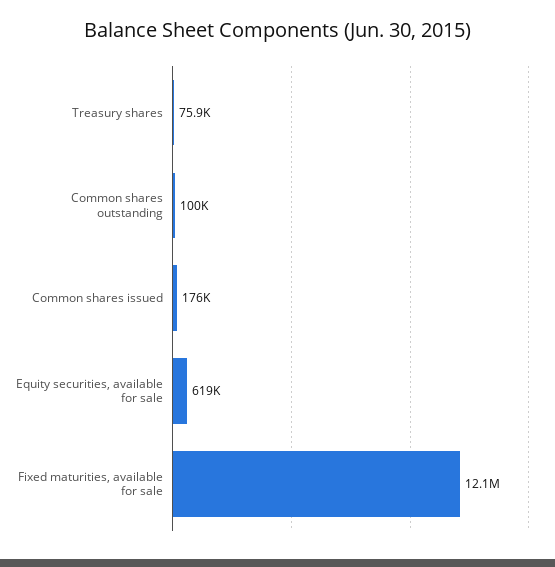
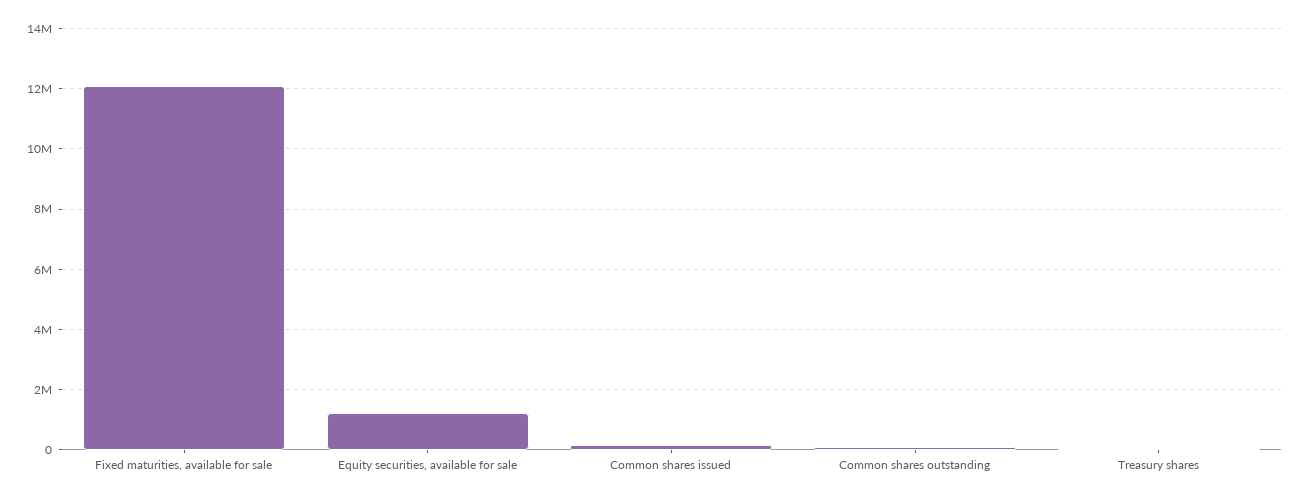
Equity securities, available for sale: 619000 -> 1200000

